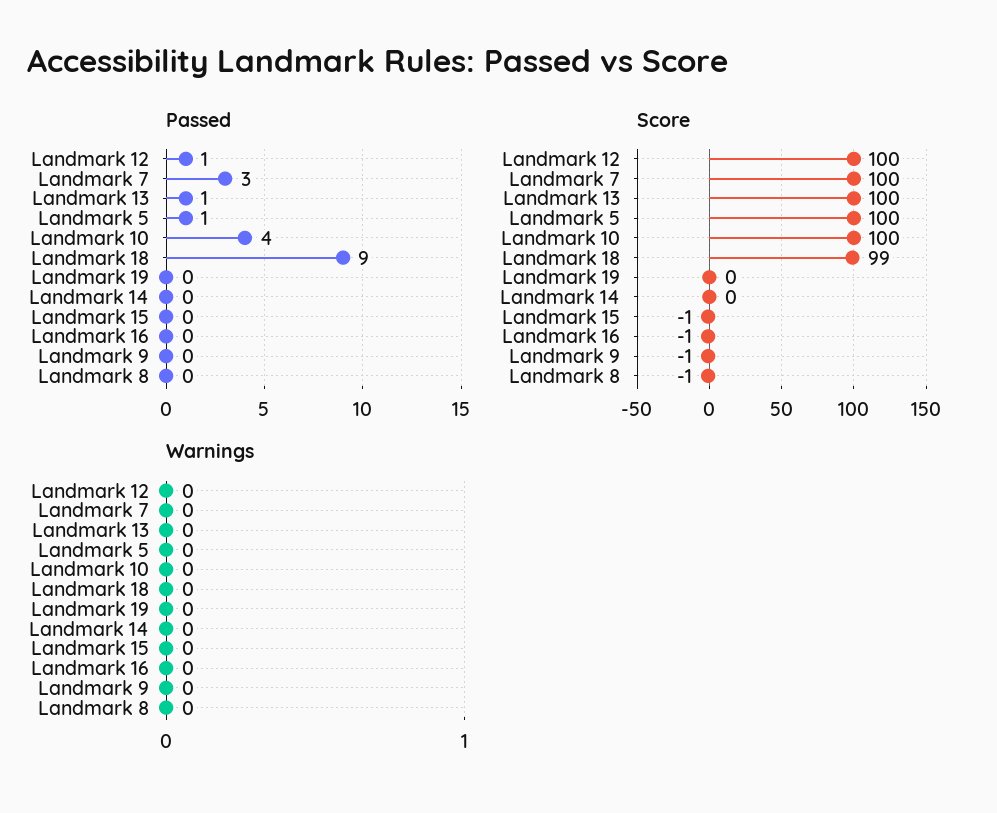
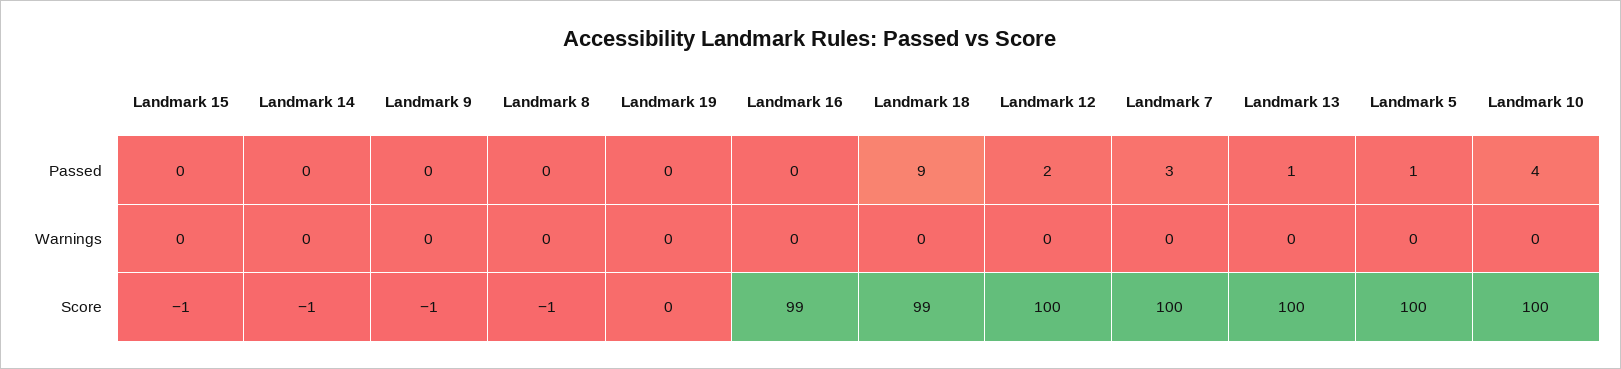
Passed, Landmark 12: 1 -> 2
Score, Landmark 14: 0 -> -1
Score, Landmark 16: -1 -> 99

